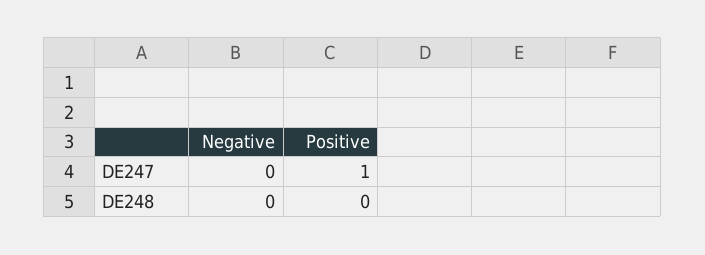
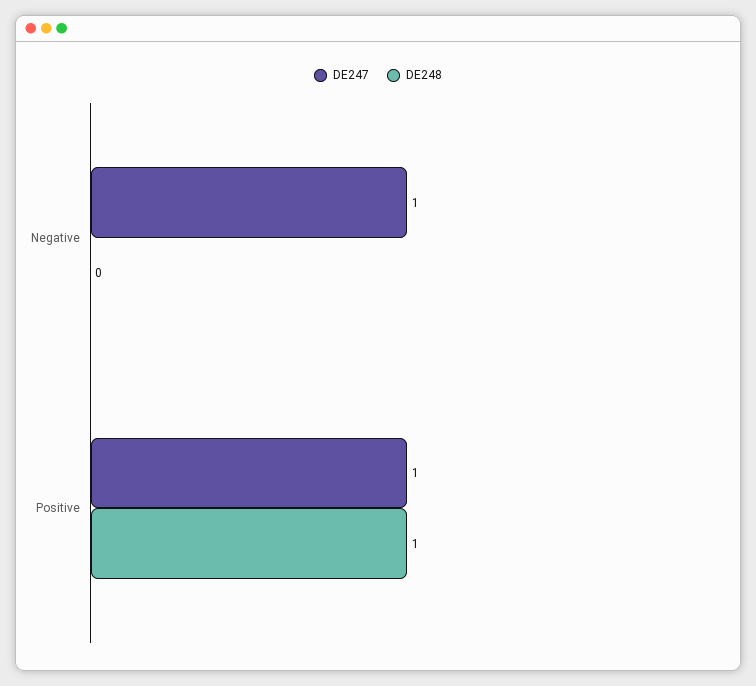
DE247, Negative: 0 -> 1
DE248, Positive: 0 -> 1

